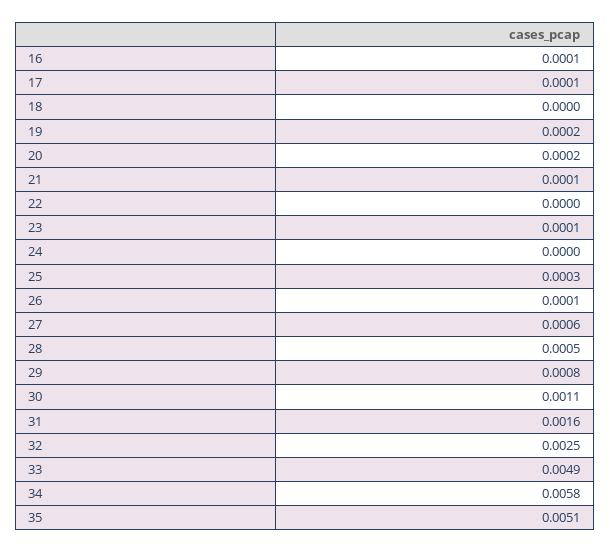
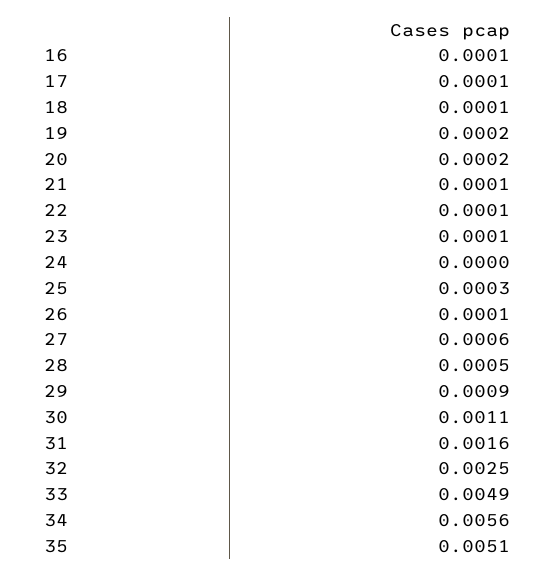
18: 0 -> 0.0001
22: 0 -> 0.0001
29: 0.0008 -> 0.0009
34: 0.0058 -> 0.0056

